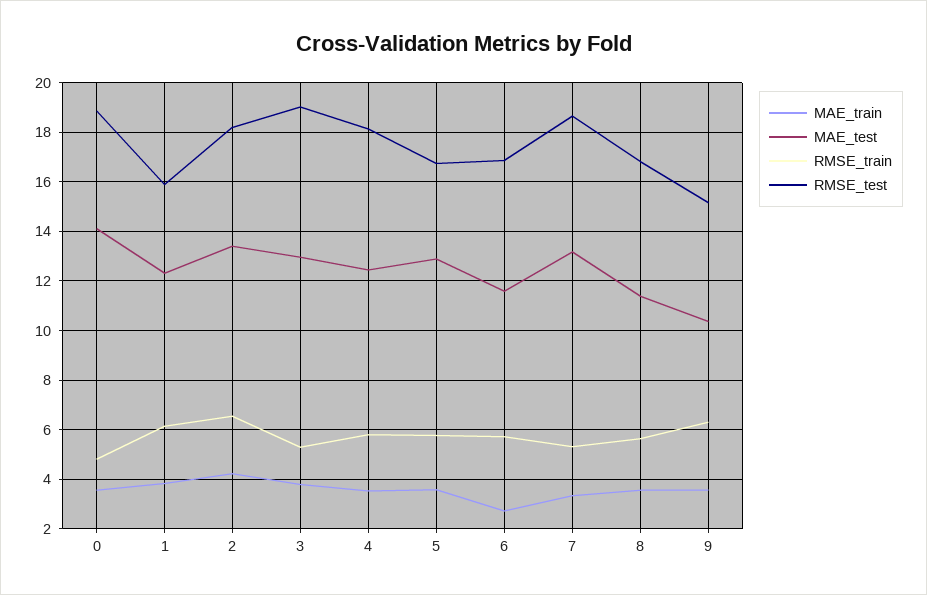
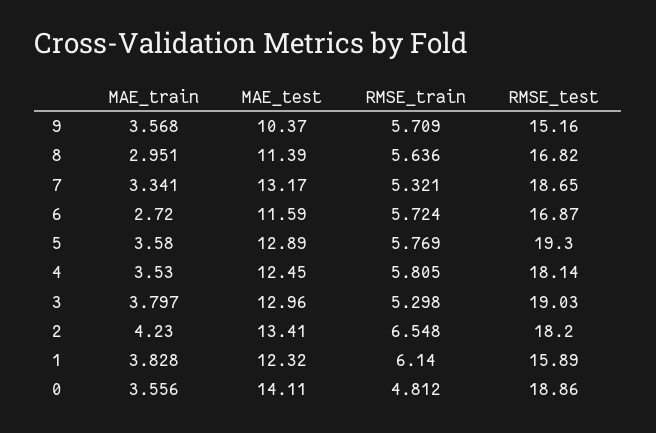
RMSE_test, 5: 16.75 -> 19.3
MAE_train, 8: 3.5 -> 2.951
RMSE_train, 9: 6.25 -> 5.709

